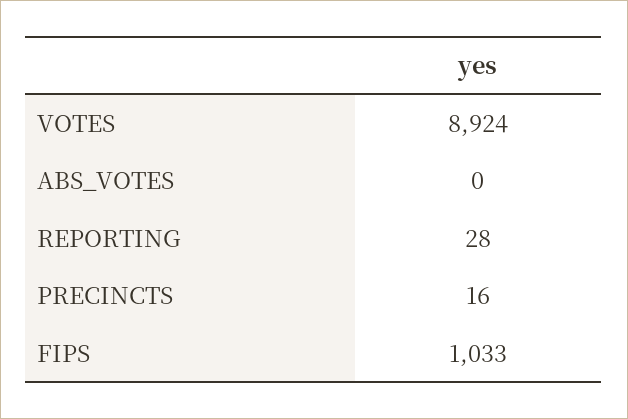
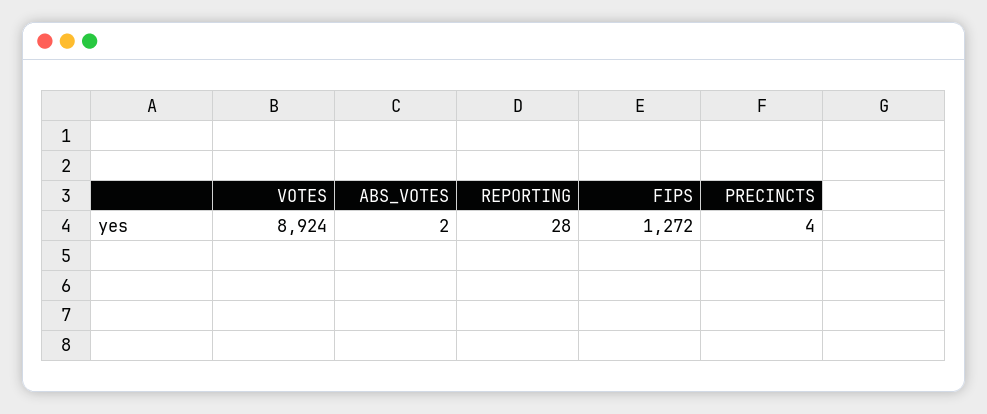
ABS_VOTES: 0 -> 2
PRECINCTS: 16 -> 4
FIPS: 1033 -> 1272

